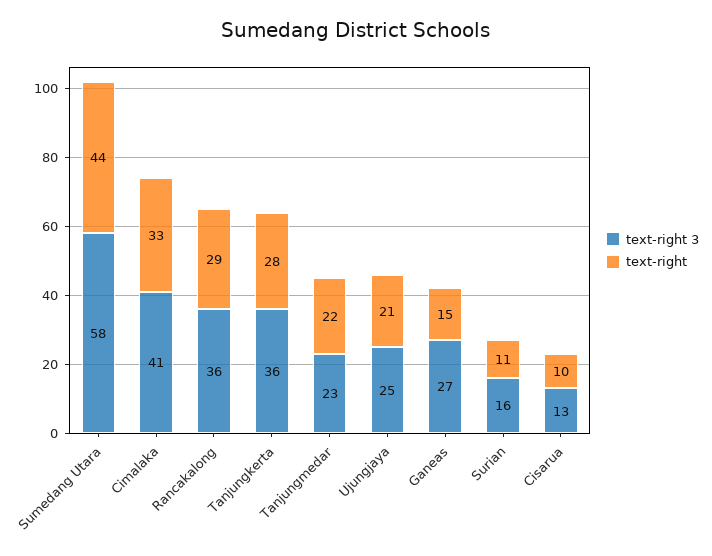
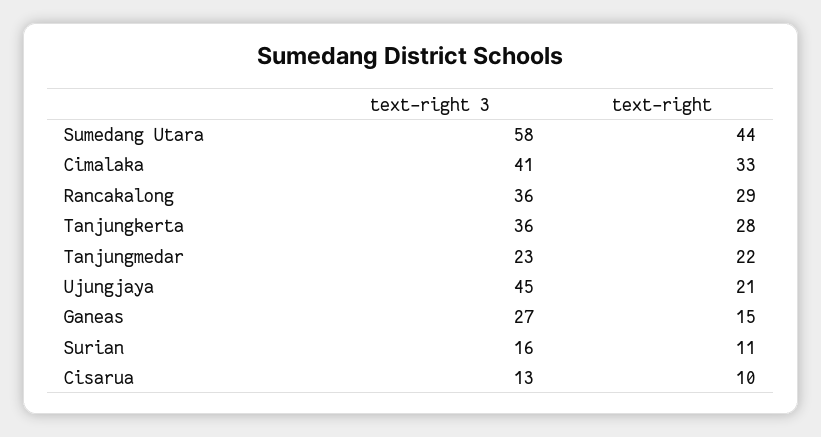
text-right 3, Ujungjaya: 25 -> 45

